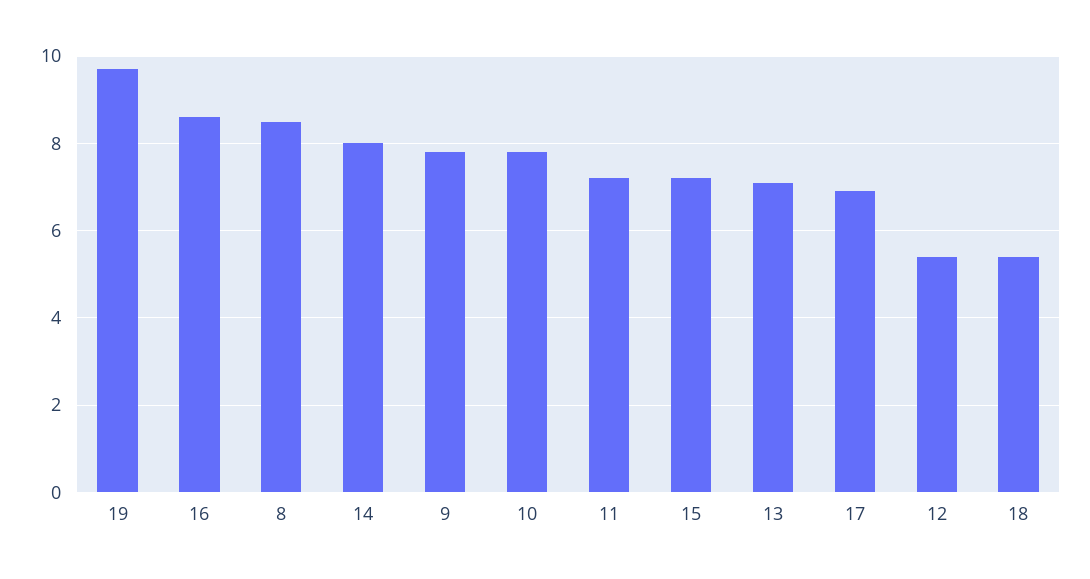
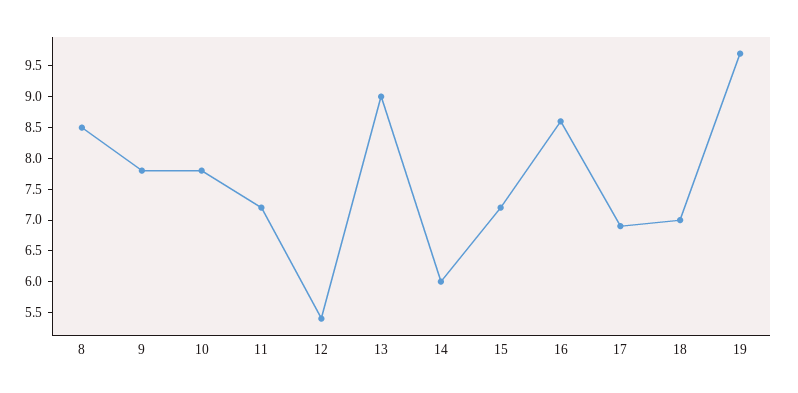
14: 8 -> 6
13: 7 -> 9
18: 5.5 -> 7

